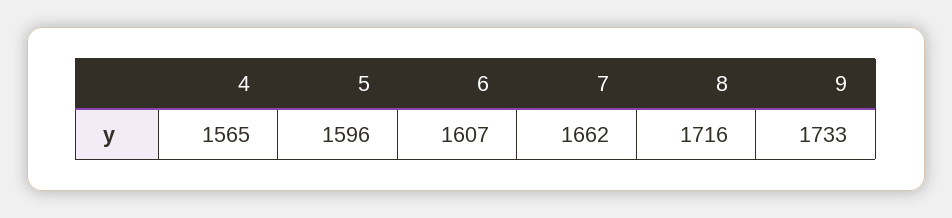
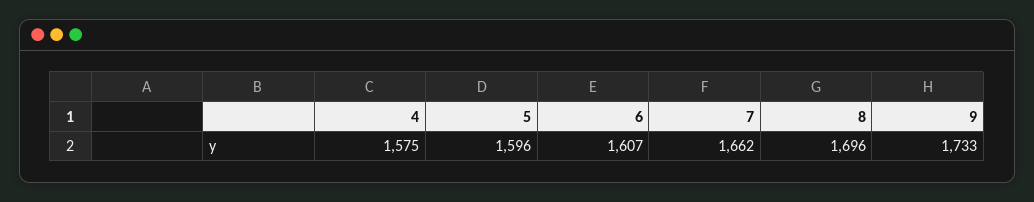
4: 1565 -> 1575
8: 1716 -> 1696

